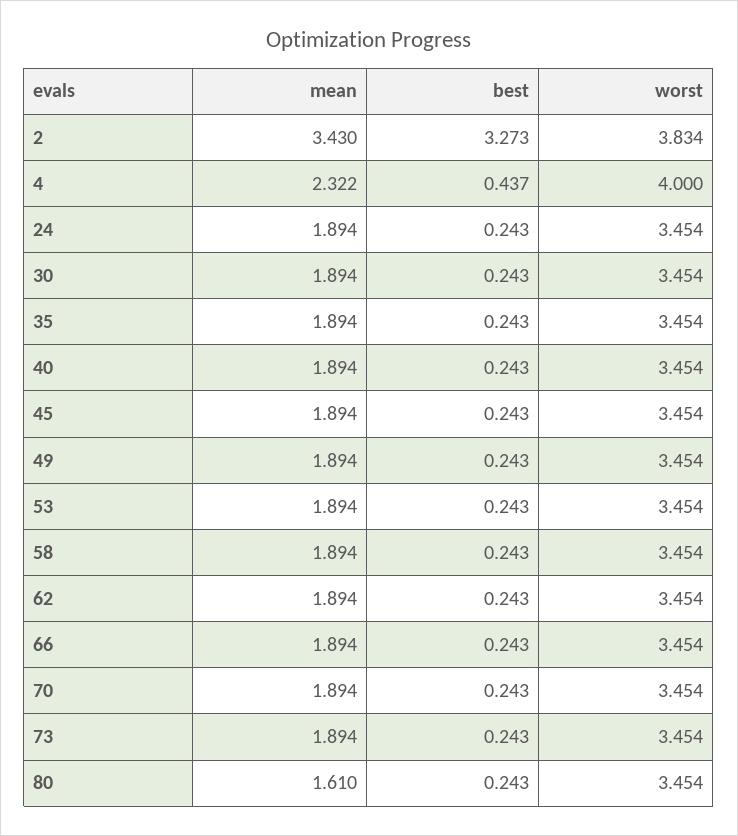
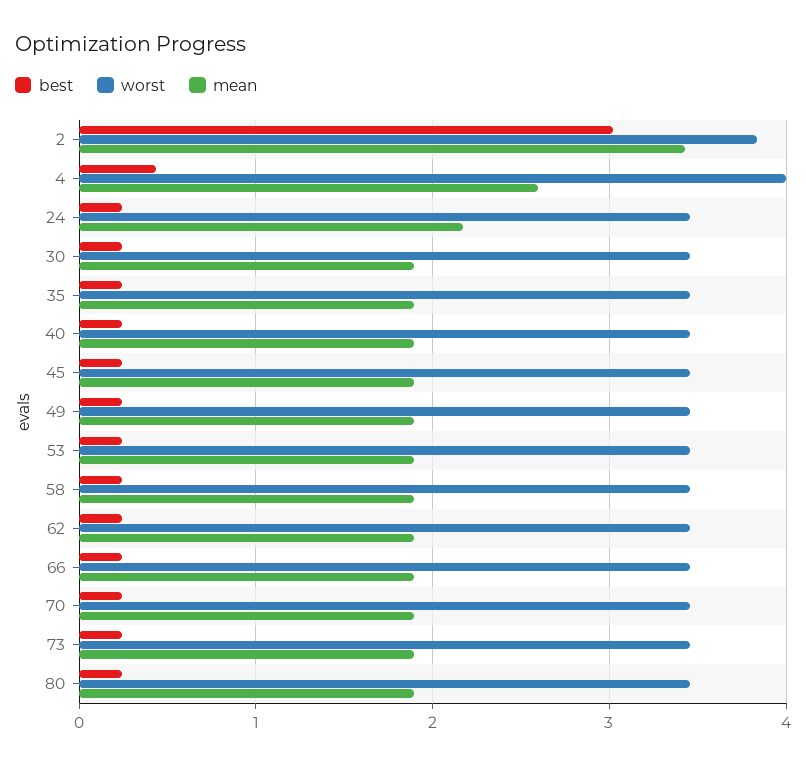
best, 2: 3.273 -> 3
mean, 4: 2.322 -> 2.6
mean, 24: 1.894 -> 2.2
mean, 80: 1.61 -> 1.9

